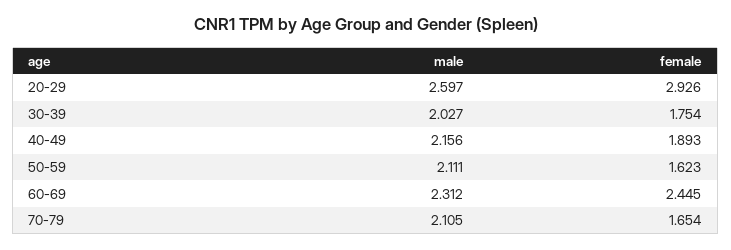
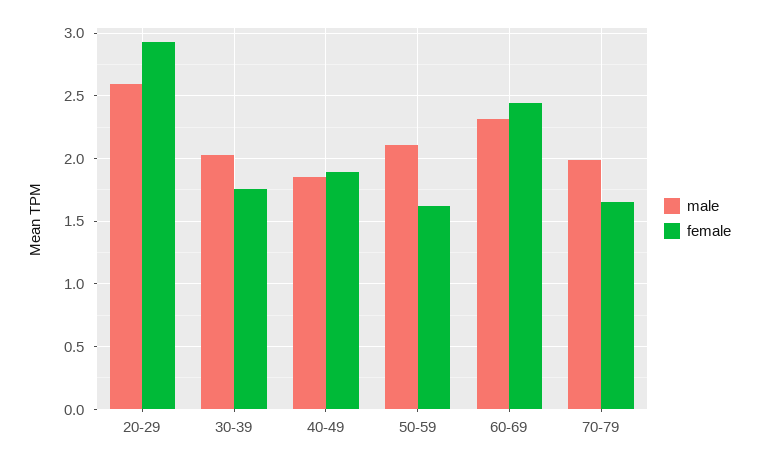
male, 40-49: 2.156 -> 1.85
male, 70-79: 2.105 -> 2

